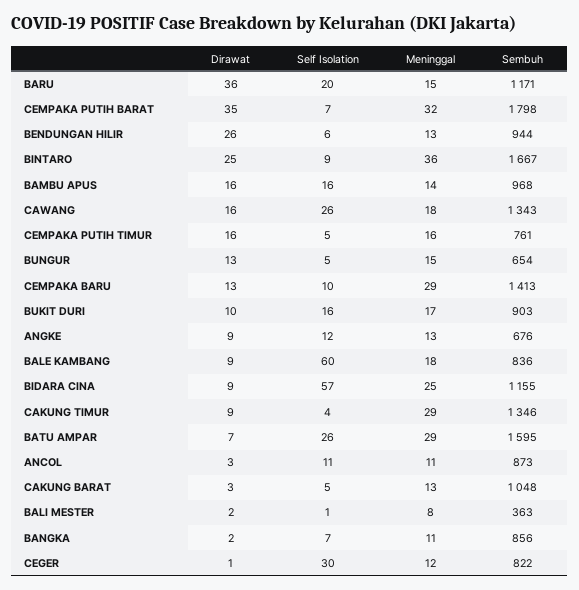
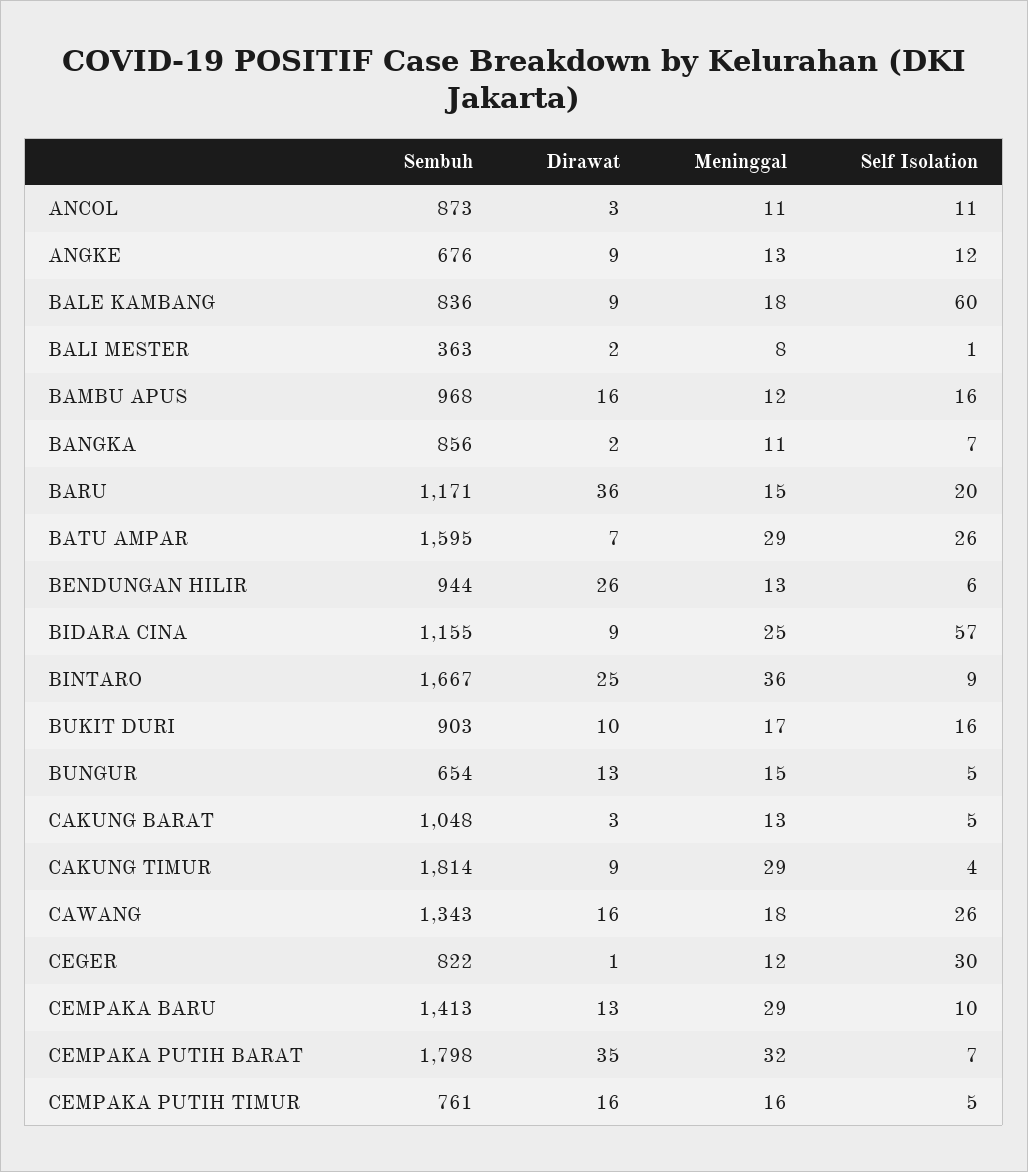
Meninggal, BAMBU APUS: 14 -> 12
Sembuh, CAKUNG TIMUR: 1346 -> 1814

